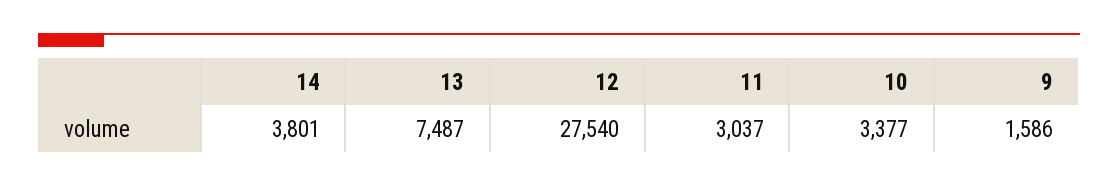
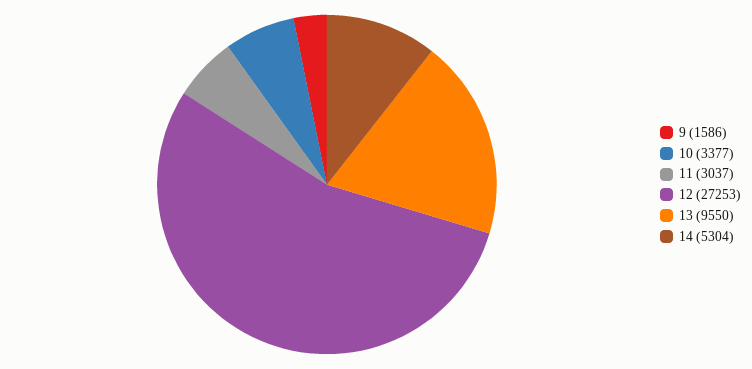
14: 3801 -> 5304
13: 7487 -> 9550
12: 27540 -> 27253

